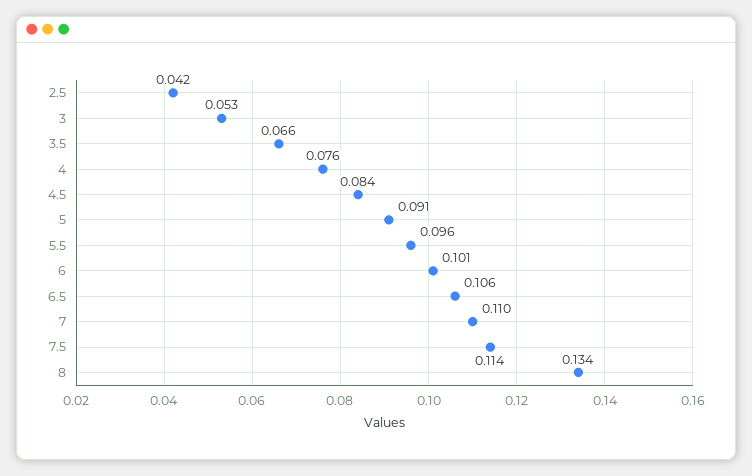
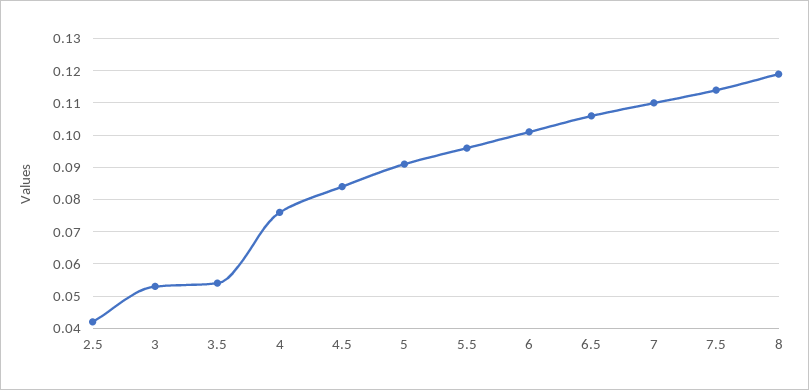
3.5: 0.066 -> 0.055
8: 0.134 -> 0.12

